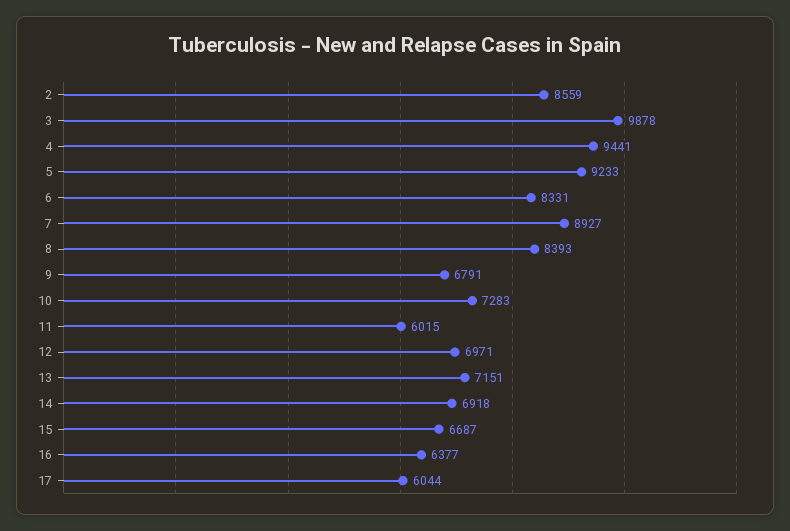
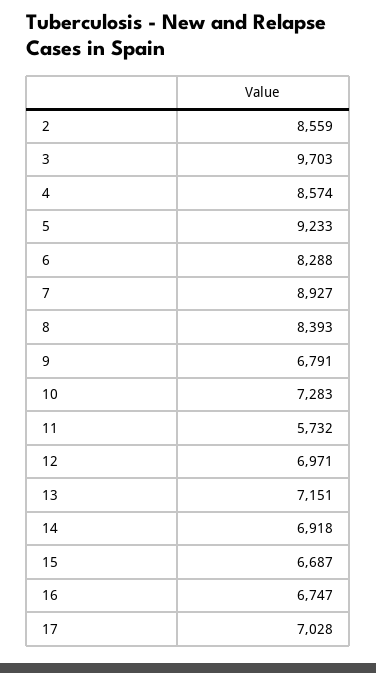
3: 9878 -> 9703
4: 9441 -> 8574
6: 8331 -> 8288
11: 6015 -> 5732
16: 6377 -> 6747
17: 6044 -> 7028

